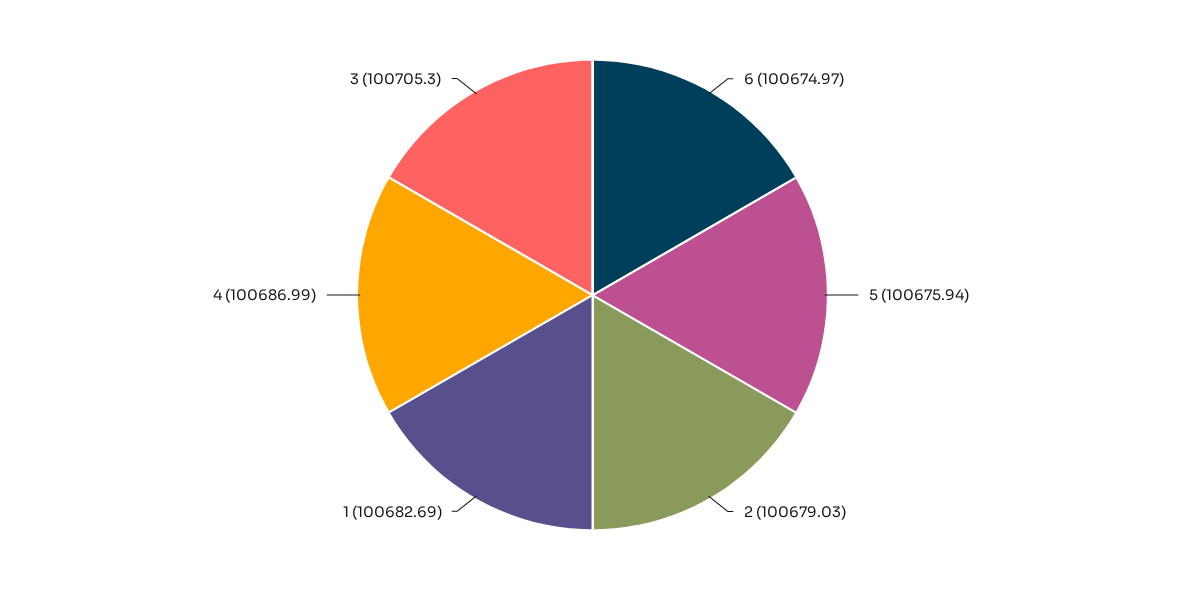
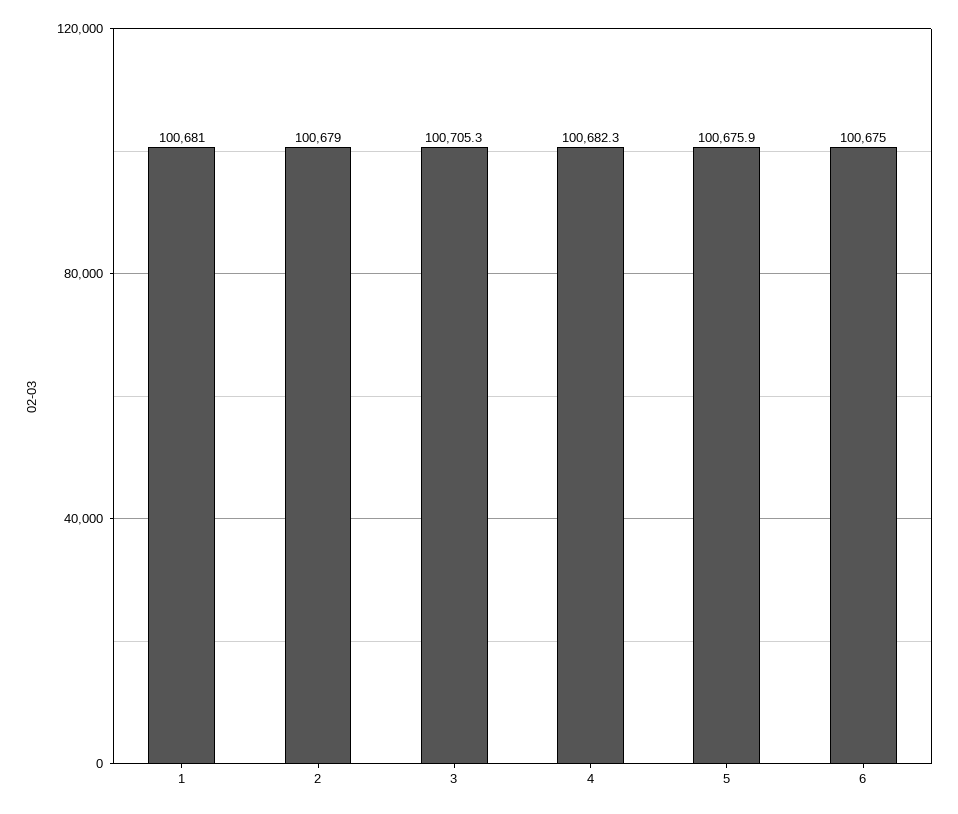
1: 100682.69 -> 100681
4: 100686.99 -> 100682.3

